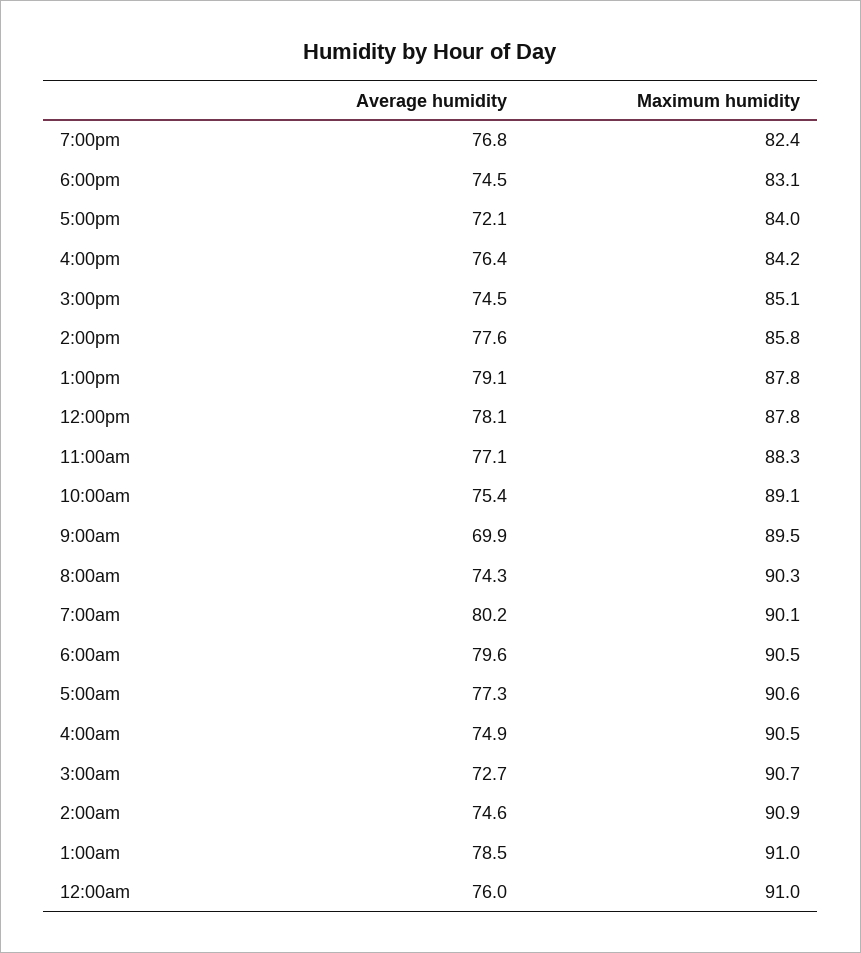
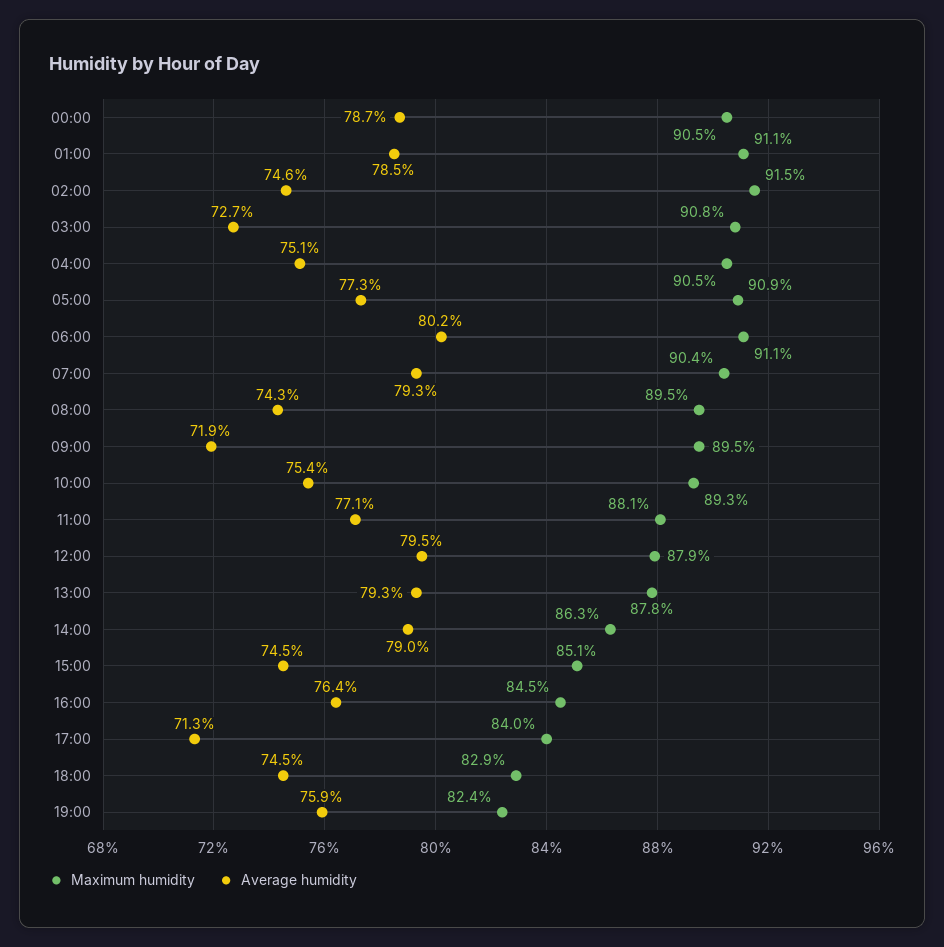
Average humidity, 7:00pm: 76.8 -> 75.9
Maximum humidity, 6:00pm: 83.1 -> 82.9
Average humidity, 5:00pm: 72.1 -> 71.3
Maximum humidity, 4:00pm: 84.2 -> 84.5
Average humidity, 2:00pm: 77.6 -> 79
Maximum humidity, 2:00pm: 85.8 -> 86.3
Average humidity, 1:00pm: 79.1 -> 79.3
Average humidity, 12:00pm: 78.1 -> 79.5
Maximum humidity, 12:00pm: 87.8 -> 87.9
Maximum humidity, 11:00am: 88.3 -> 88.1
Maximum humidity, 10:00am: 89.1 -> 89.3
Average humidity, 9:00am: 69.9 -> 71.9
Maximum humidity, 8:00am: 90.3 -> 89.5
Average humidity, 7:00am: 80.2 -> 79.3
Maximum humidity, 7:00am: 90.1 -> 90.4
Average humidity, 6:00am: 79.6 -> 80.2
Maximum humidity, 6:00am: 90.5 -> 91.1
Maximum humidity, 5:00am: 90.6 -> 90.9
Average humidity, 4:00am: 74.9 -> 75.1
Maximum humidity, 3:00am: 90.7 -> 90.8
Maximum humidity, 2:00am: 90.9 -> 91.5
Maximum humidity, 1:00am: 91 -> 91.1
Average humidity, 12:00am: 76 -> 78.7
Maximum humidity, 12:00am: 91 -> 90.5

